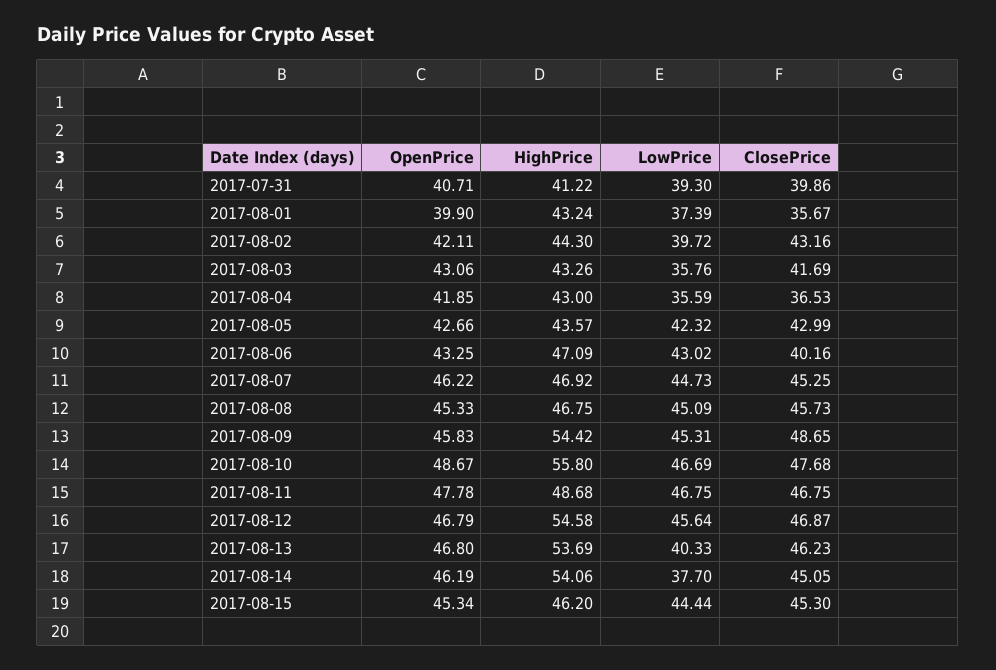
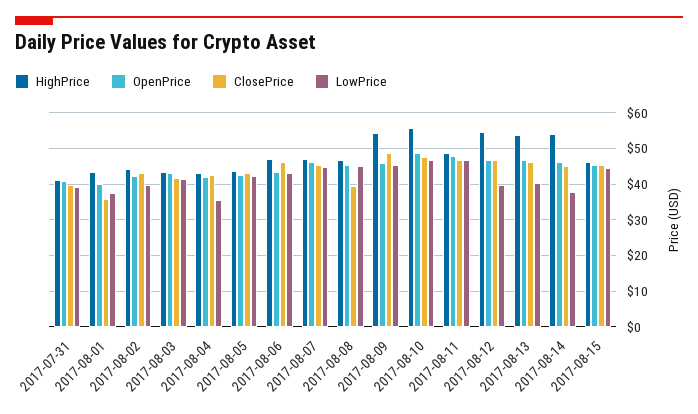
LowPrice, 2017-08-03: 35.76 -> 42
ClosePrice, 2017-08-04: 36.53 -> 42
ClosePrice, 2017-08-06: 40.16 -> 46
ClosePrice, 2017-08-08: 45.73 -> 40
LowPrice, 2017-08-12: 45.64 -> 40

